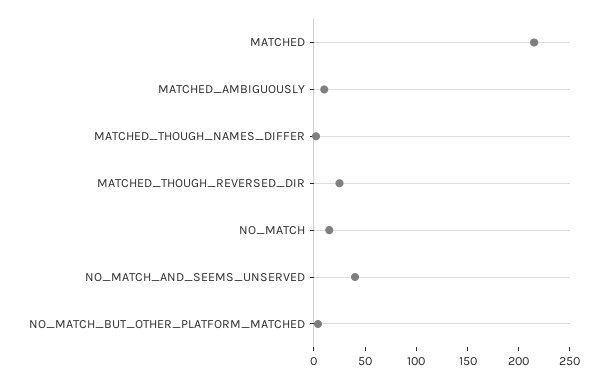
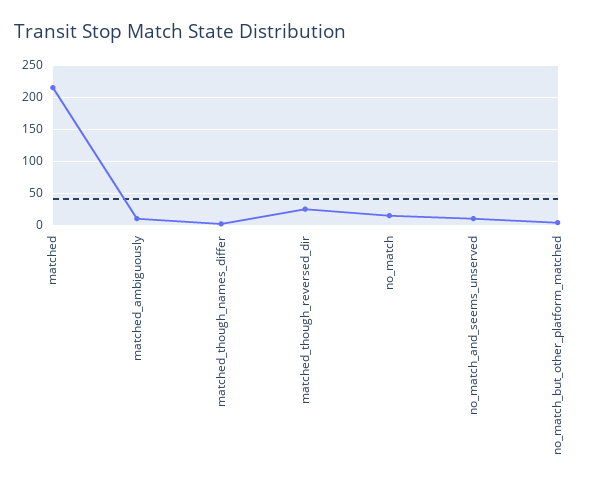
NO_MATCH_AND_SEEMS_UNSERVED: 40 -> 10

